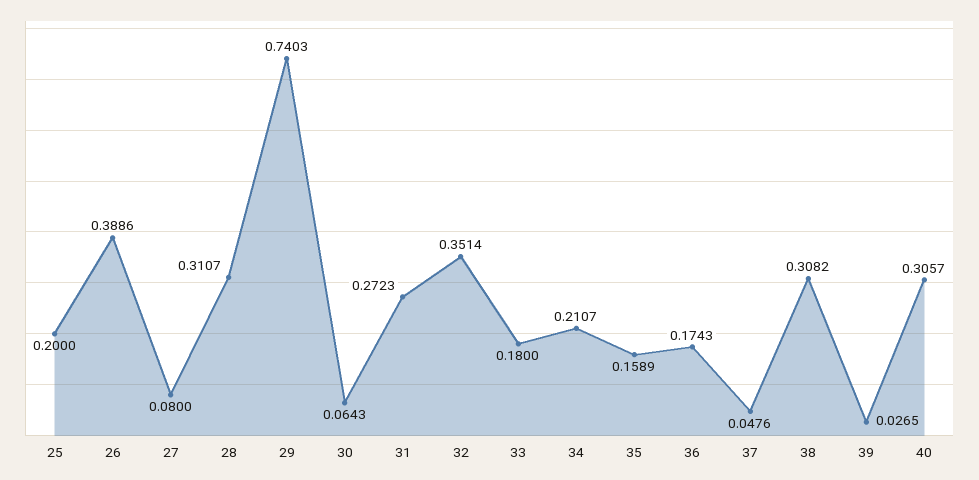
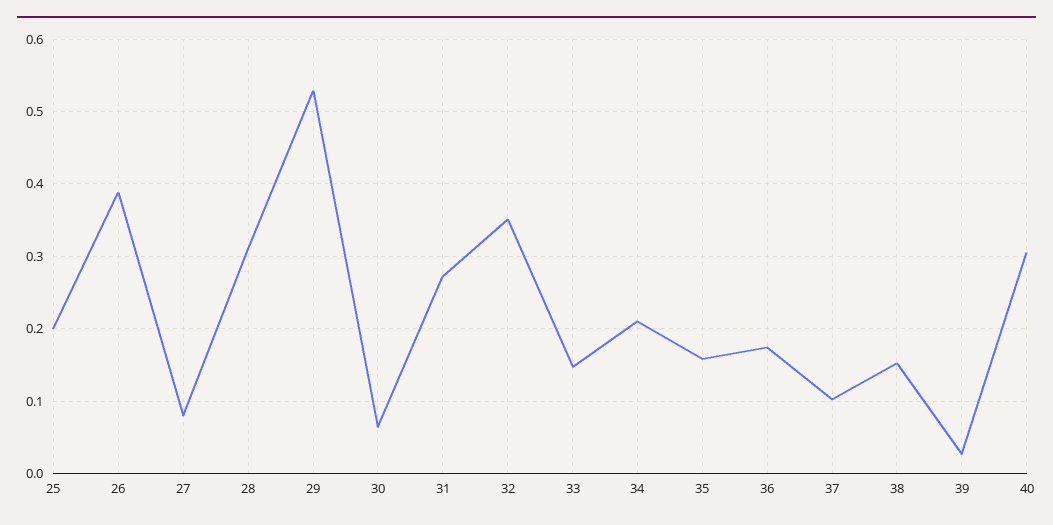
29: 0.7403 -> 0.53
33: 0.18 -> 0.15
37: 0.0476 -> 0.1
38: 0.3082 -> 0.15

